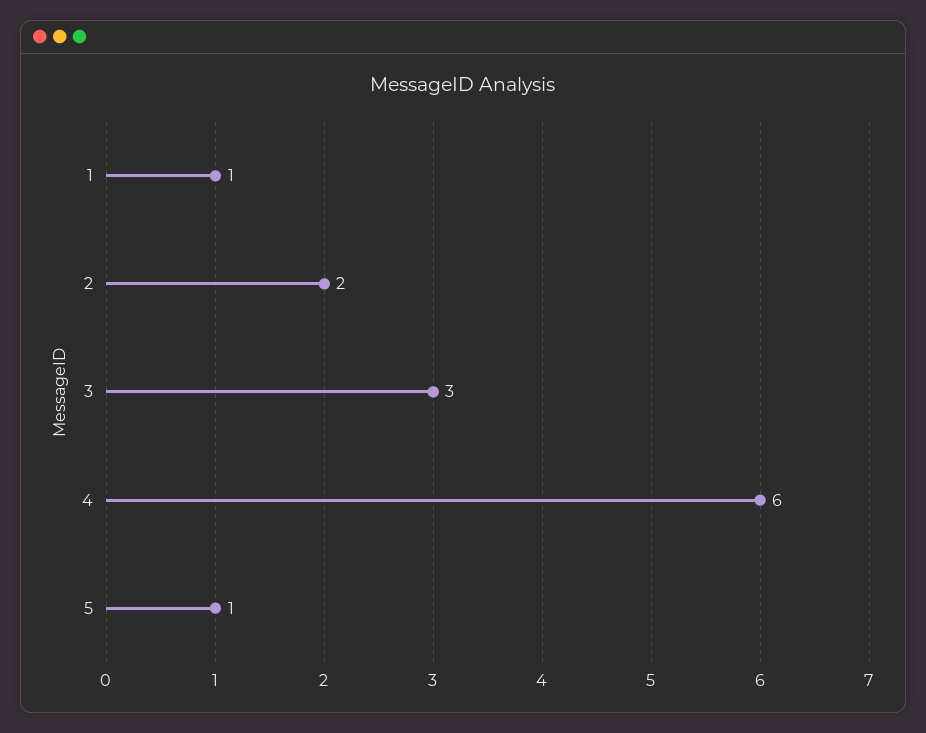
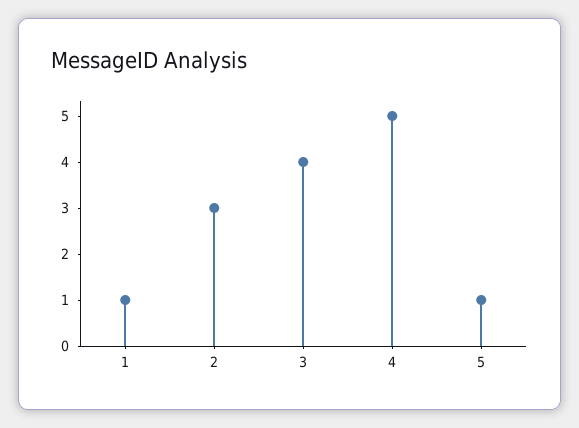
2: 2 -> 3
3: 3 -> 4
4: 6 -> 5

